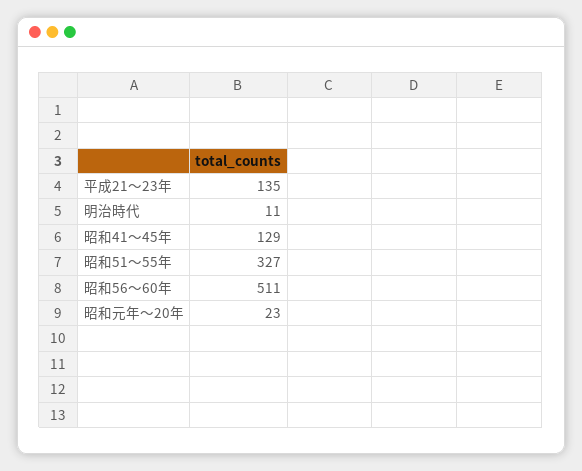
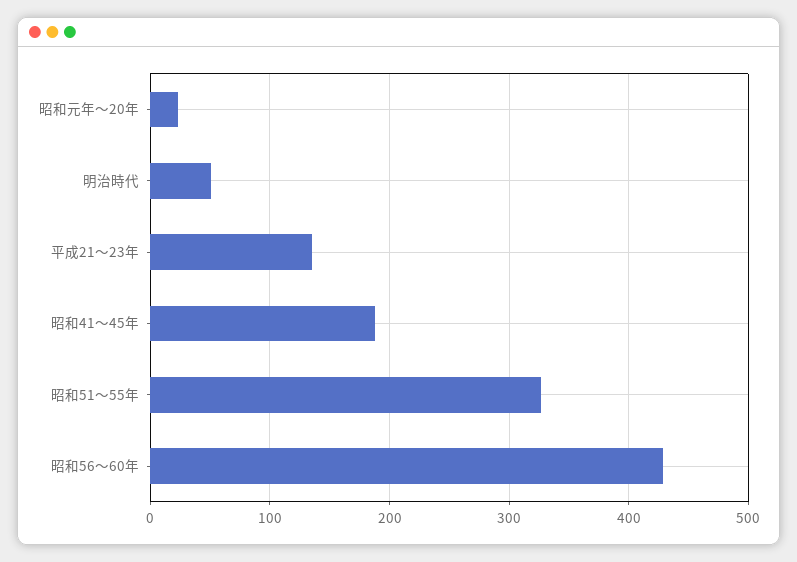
明治時代: 11 -> 50
昭和41〜45年: 129 -> 190
昭和56〜60年: 511 -> 430

